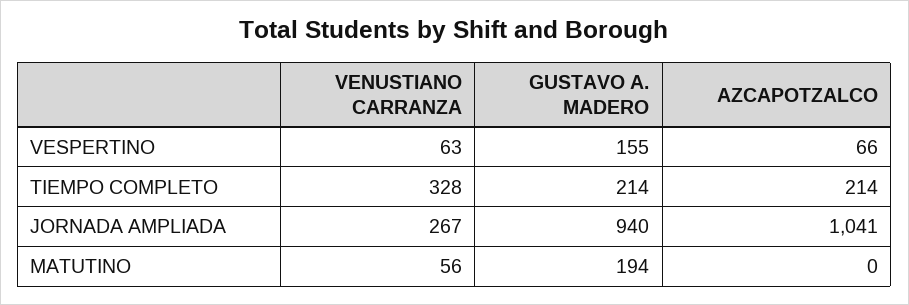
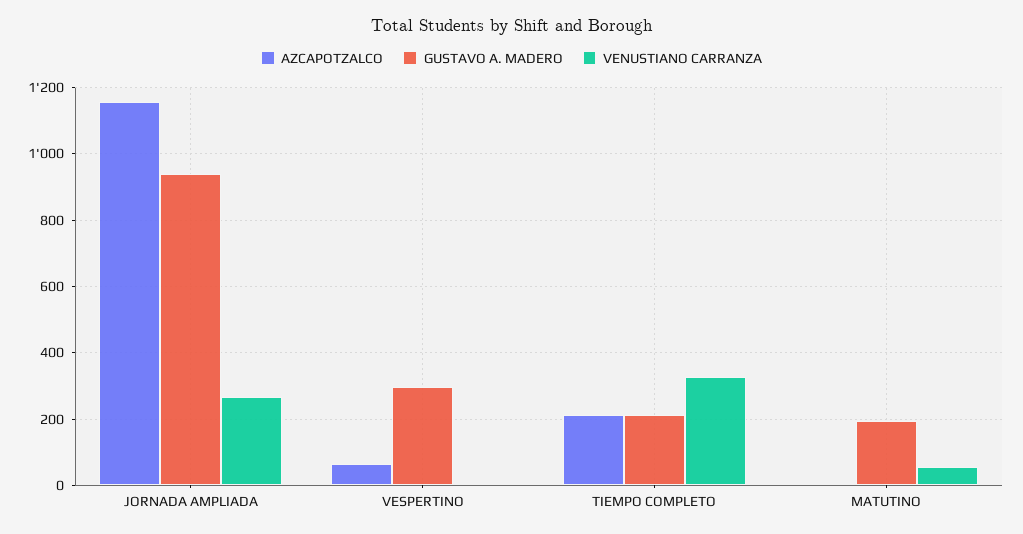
VENUSTIANO CARRANZA, VESPERTINO: 63 -> 0
GUSTAVO A. MADERO, VESPERTINO: 155 -> 300
AZCAPOTZALCO, JORNADA AMPLIADA: 1041 -> 1160

